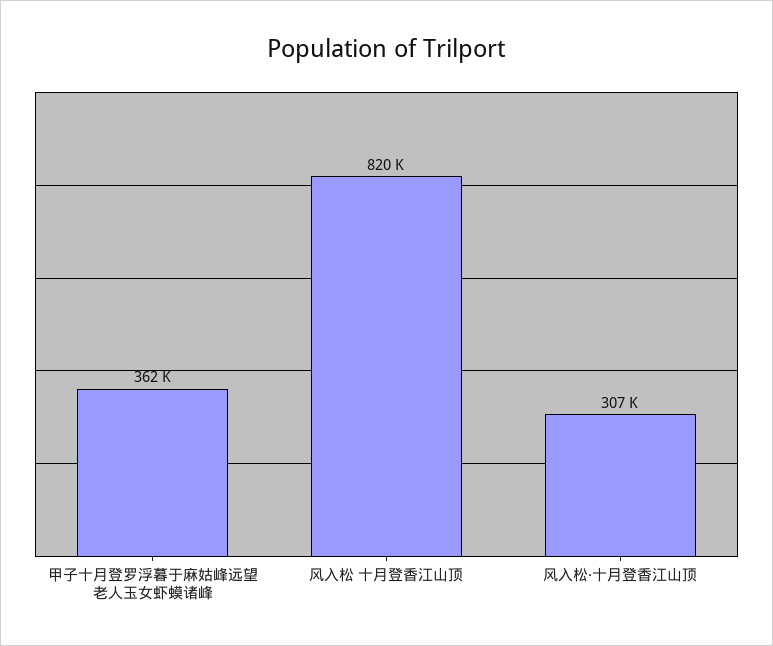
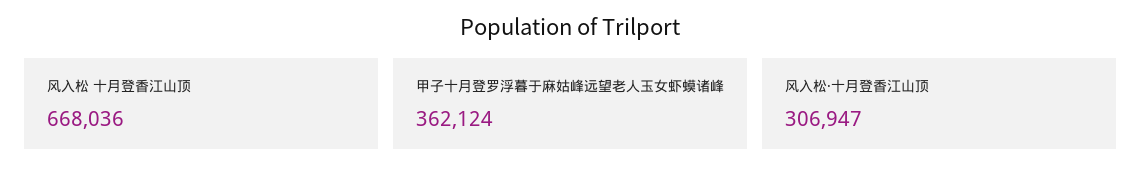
风入松 十月登香江山顶: 820000 -> 668036

